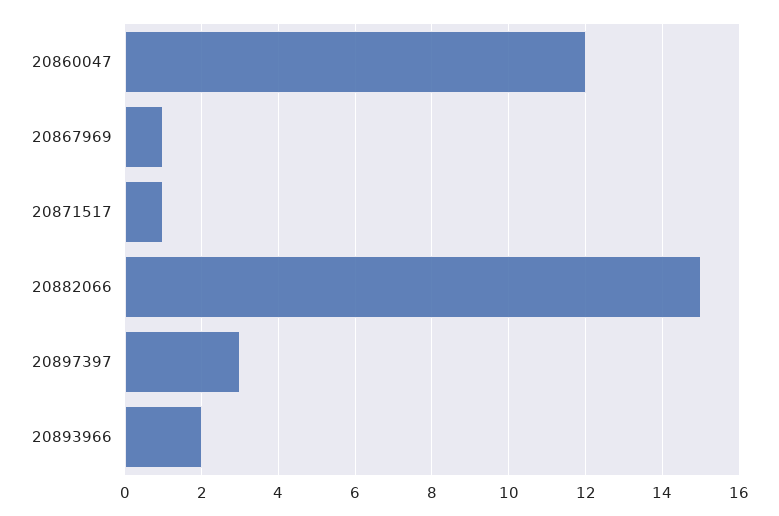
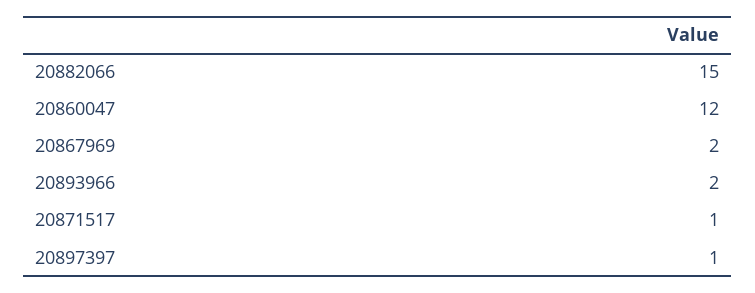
20867969: 1 -> 2
20897397: 3 -> 1

